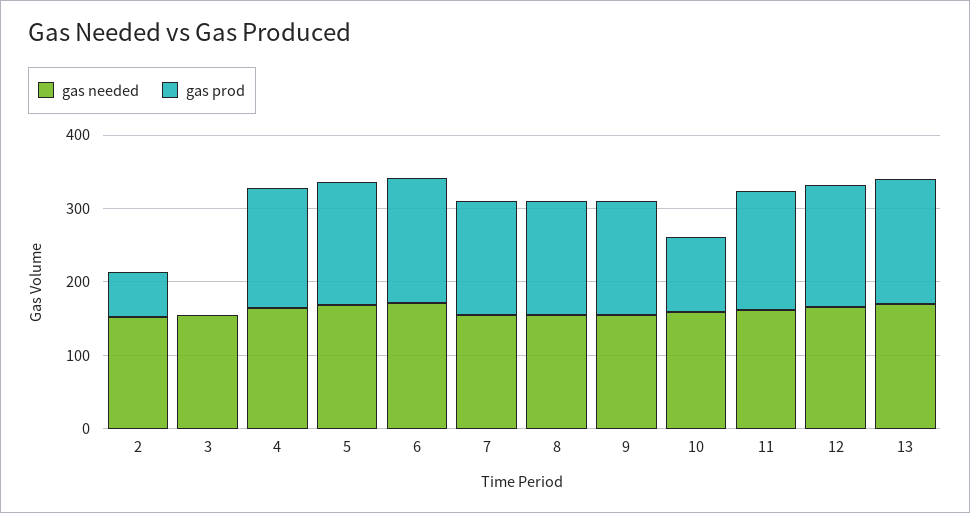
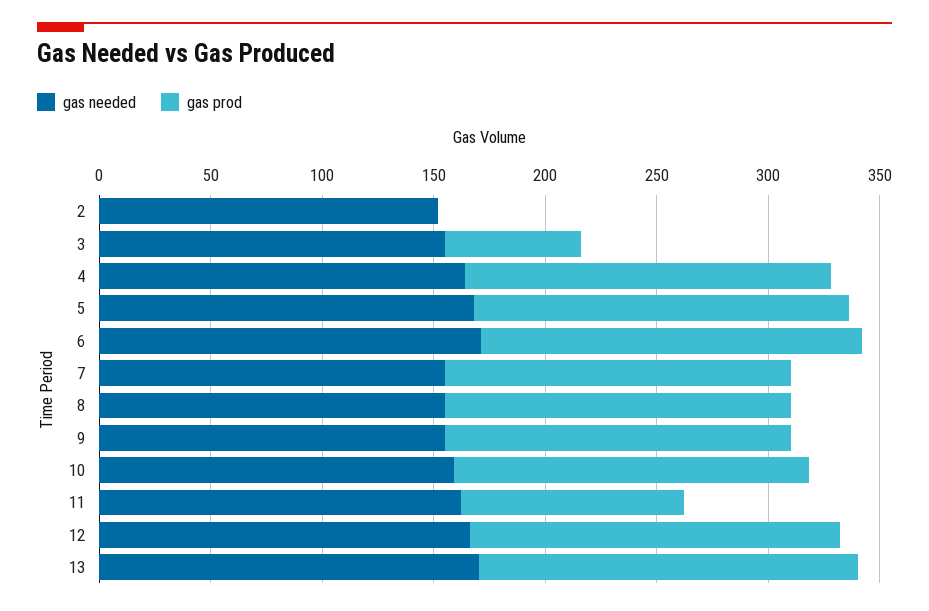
gas prod, 2: 60 -> 0
gas prod, 3: 0 -> 60
gas prod, 10: 100 -> 160
gas prod, 11: 160 -> 100

